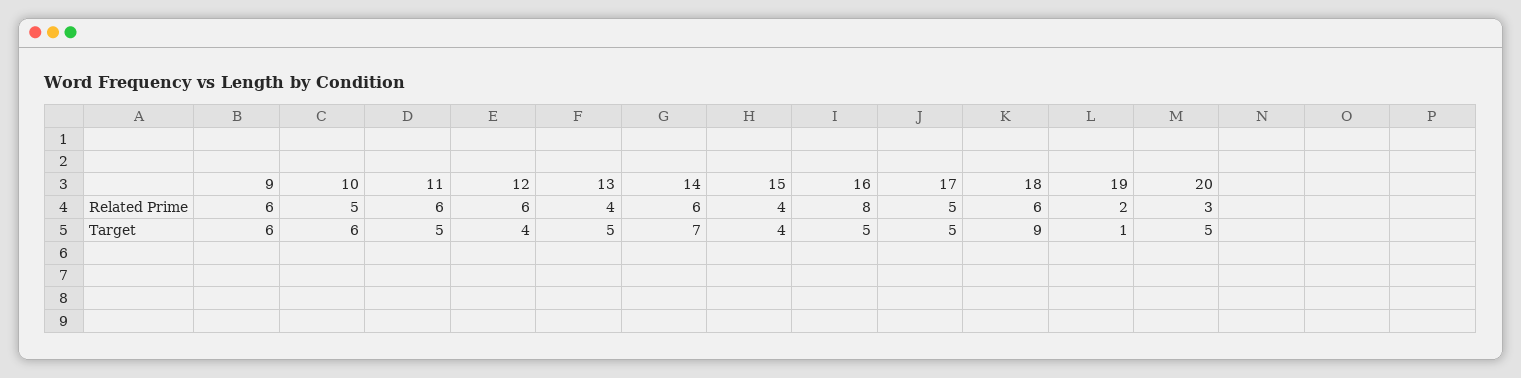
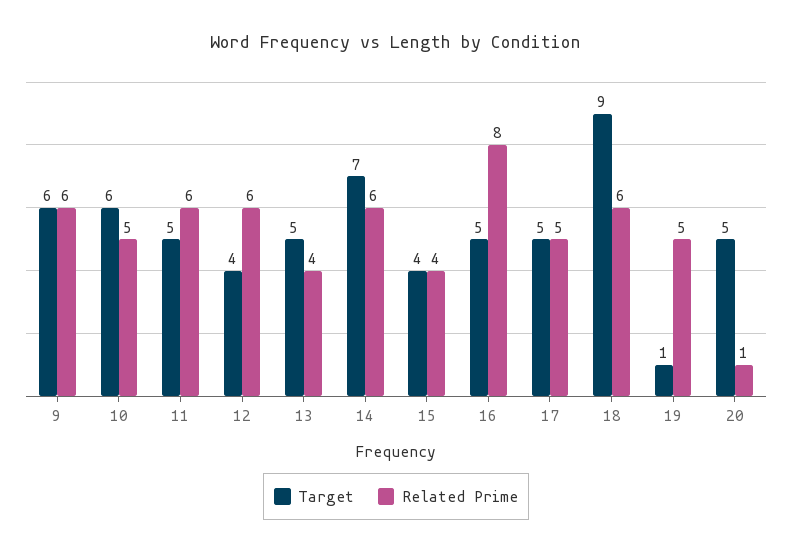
Related Prime, 19: 2 -> 5
Related Prime, 20: 3 -> 1

